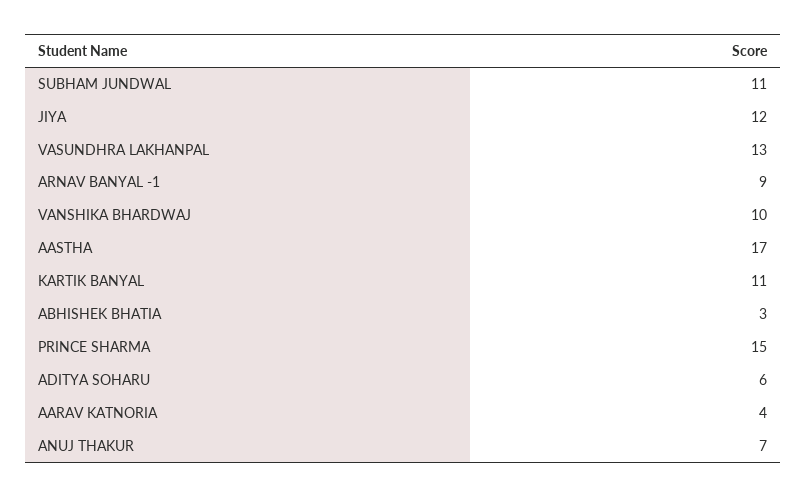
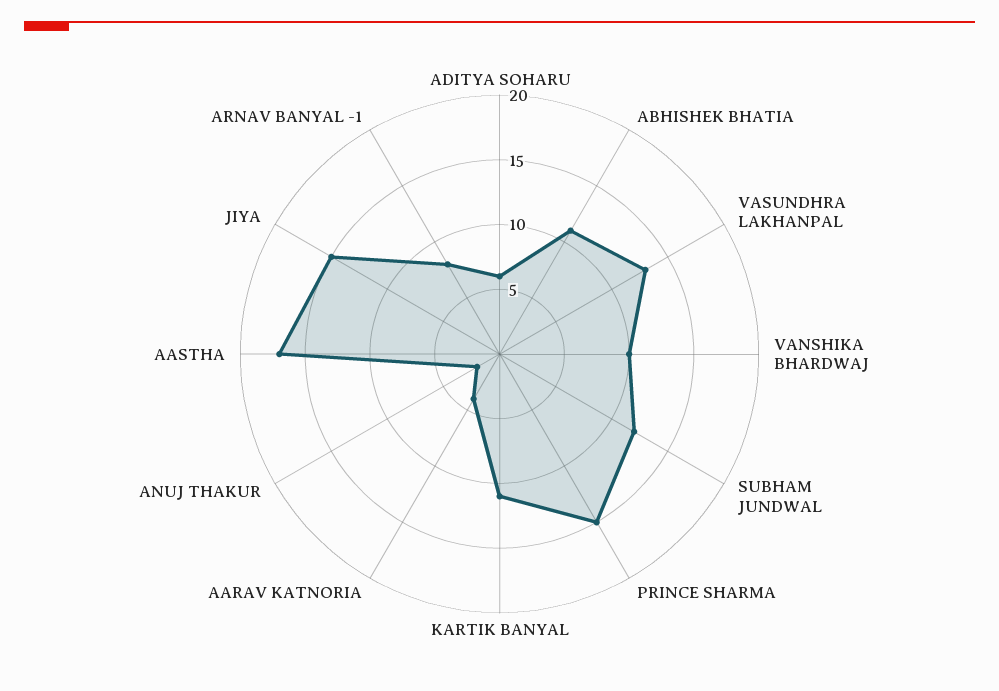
SUBHAM JUNDWAL: 11 -> 12
JIYA: 12 -> 15
ARNAV BANYAL -1: 9 -> 8
ABHISHEK BHATIA: 3 -> 11
ANUJ THAKUR: 7 -> 2

